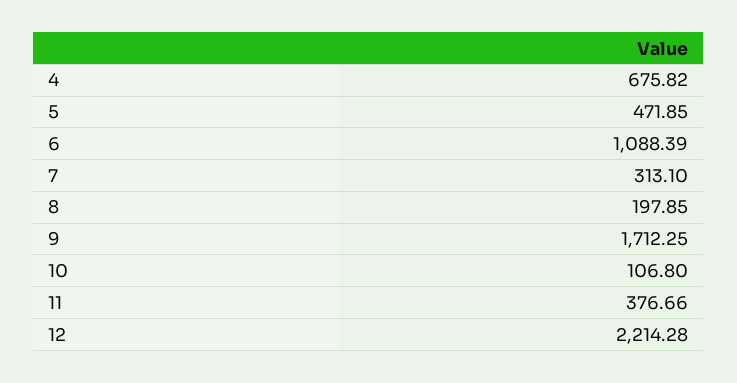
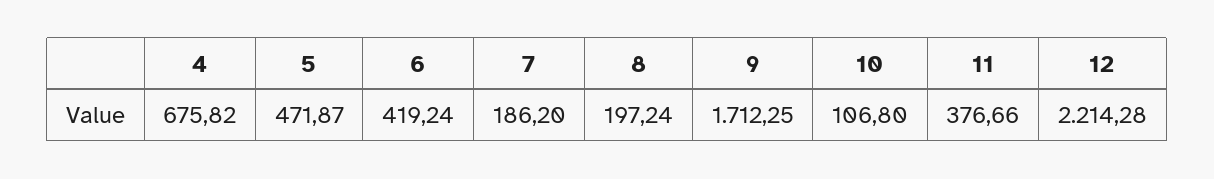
5: 471.85 -> 471.87
6: 1088.39 -> 419.24
7: 313.1 -> 186.2
8: 197.85 -> 197.24

